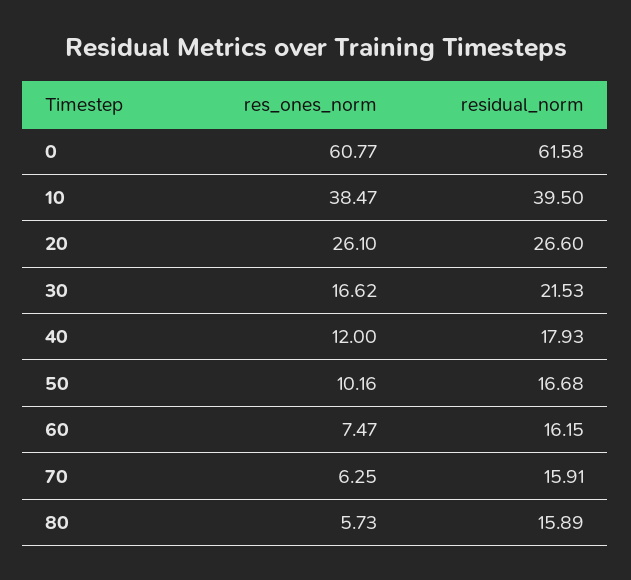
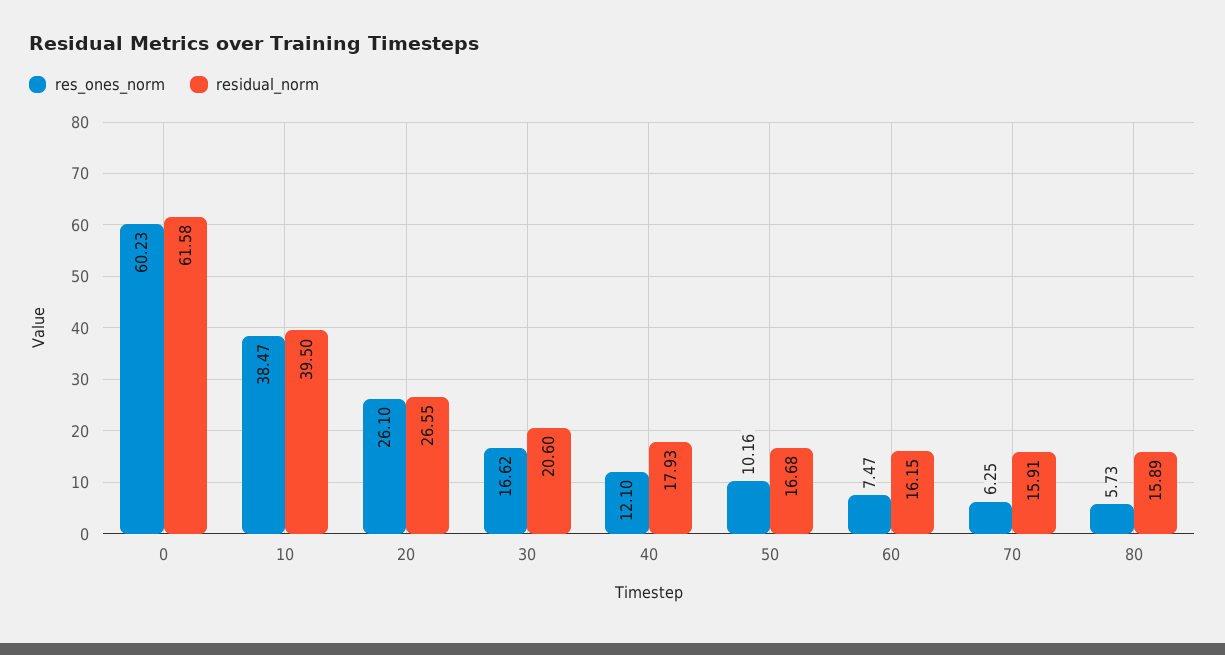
res_ones_norm, 0: 60.77 -> 60.23
residual_norm, 20: 26.6 -> 26.55
residual_norm, 30: 21.53 -> 20.6
res_ones_norm, 40: 12 -> 12.1

